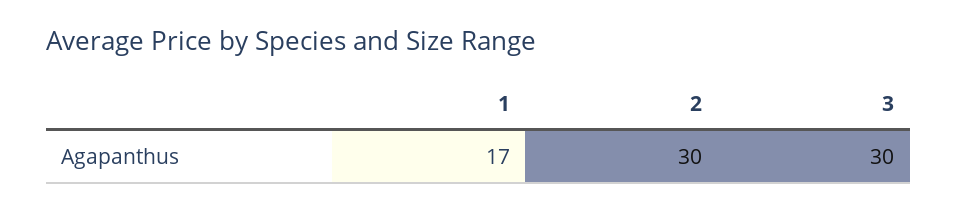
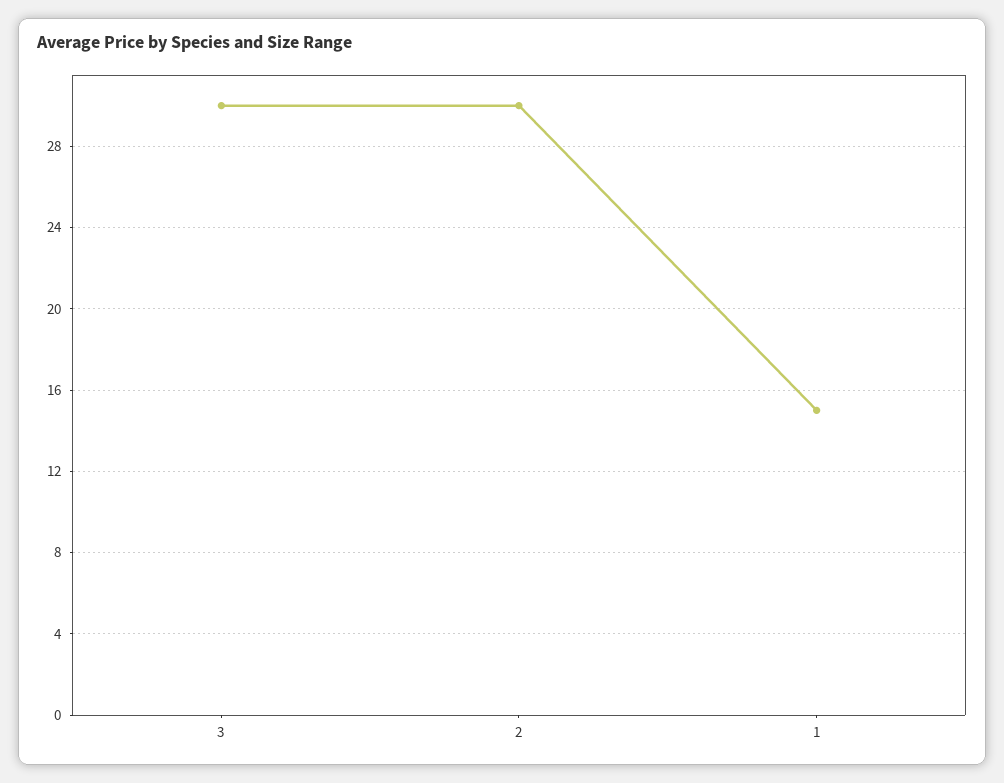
1: 17 -> 15

